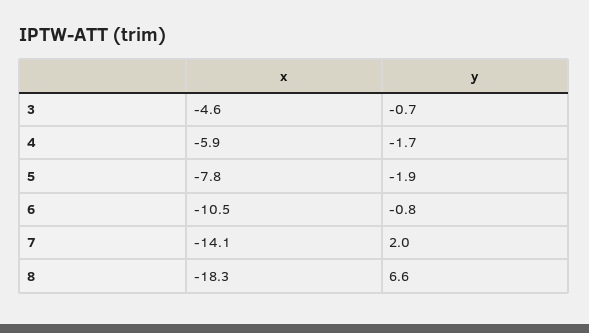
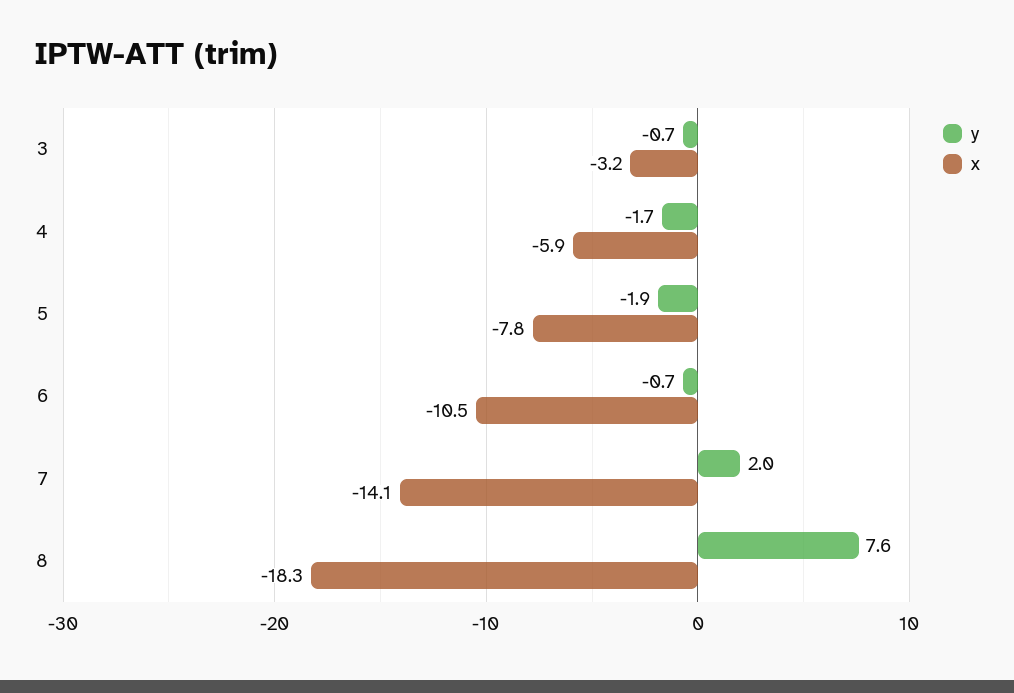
x, 3: -4.6 -> -3.2
y, 6: -0.8 -> -0.7
y, 8: 6.6 -> 7.6

